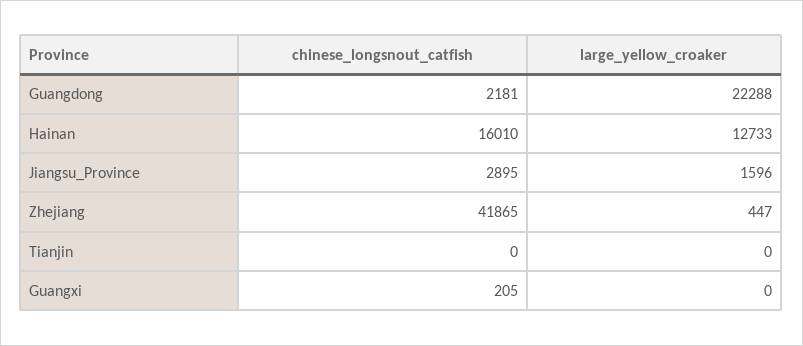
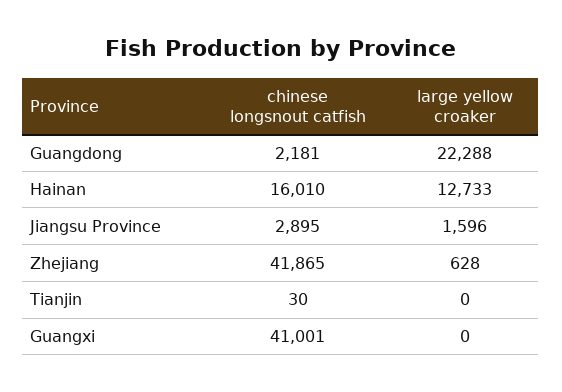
large_yellow_croaker, Zhejiang: 447 -> 628
chinese_longsnout_catfish, Tianjin: 0 -> 30
chinese_longsnout_catfish, Guangxi: 205 -> 41001

